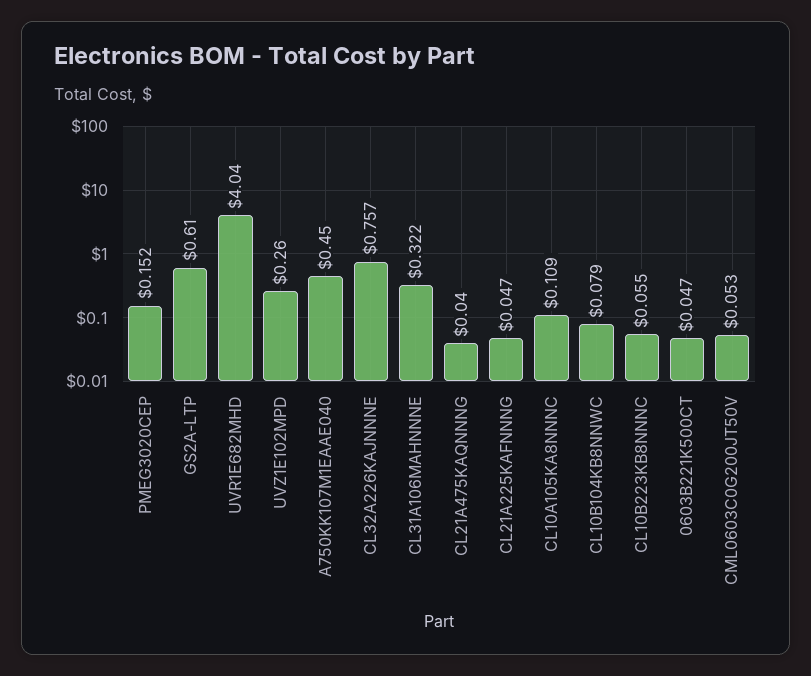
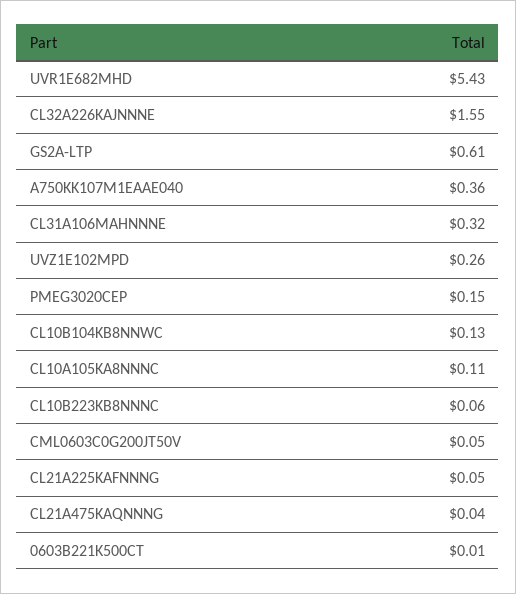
UVR1E682MHD: 4.04 -> 5.43
A750KK107M1EAAE040: 0.45 -> 0.36
CL32A226KAJNNNE: 0.757 -> 1.55
CL10B104KB8NNWC: 0.079 -> 0.13
0603B221K500CT: 0.047 -> 0.01

